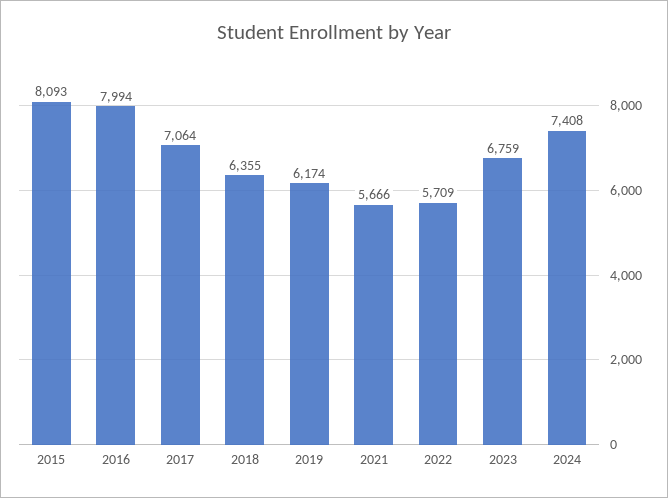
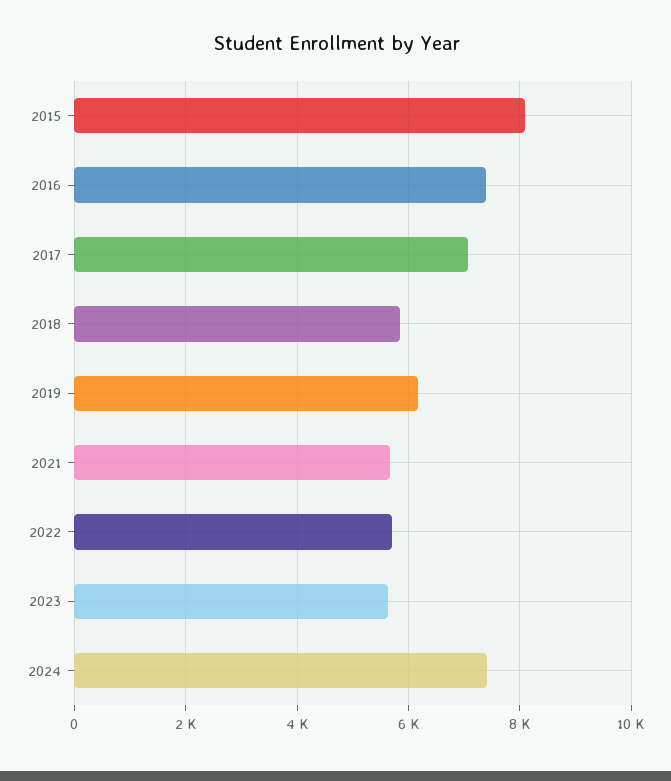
2016: 7994 -> 7400
2018: 6355 -> 5800
2023: 6759 -> 5600

